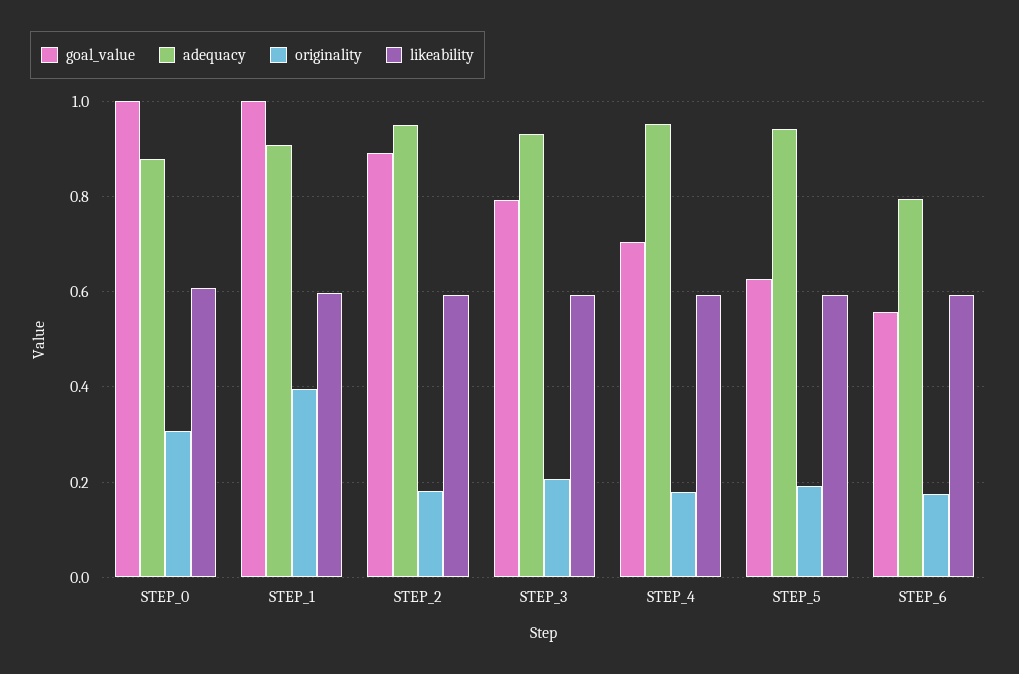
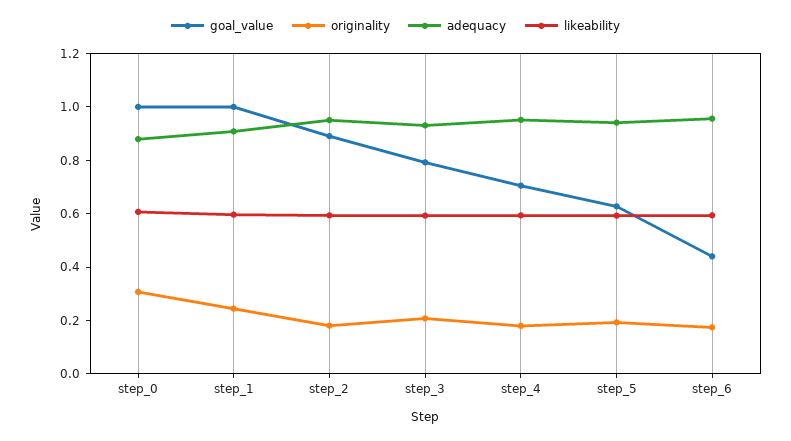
originality, STEP_1: 0.4 -> 0.25
goal_value, STEP_6: 0.56 -> 0.45
adequacy, STEP_6: 0.8 -> 0.95

